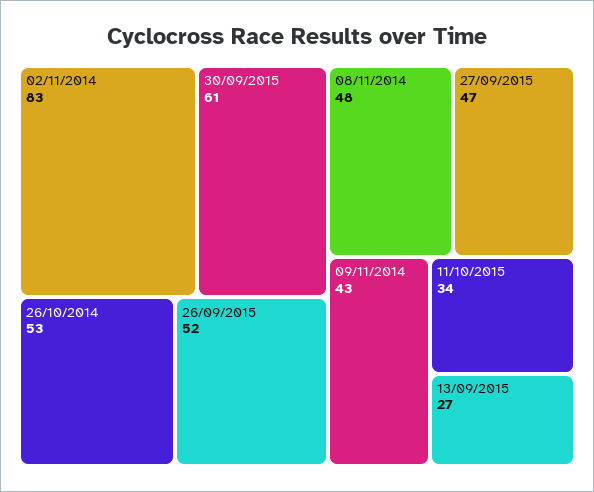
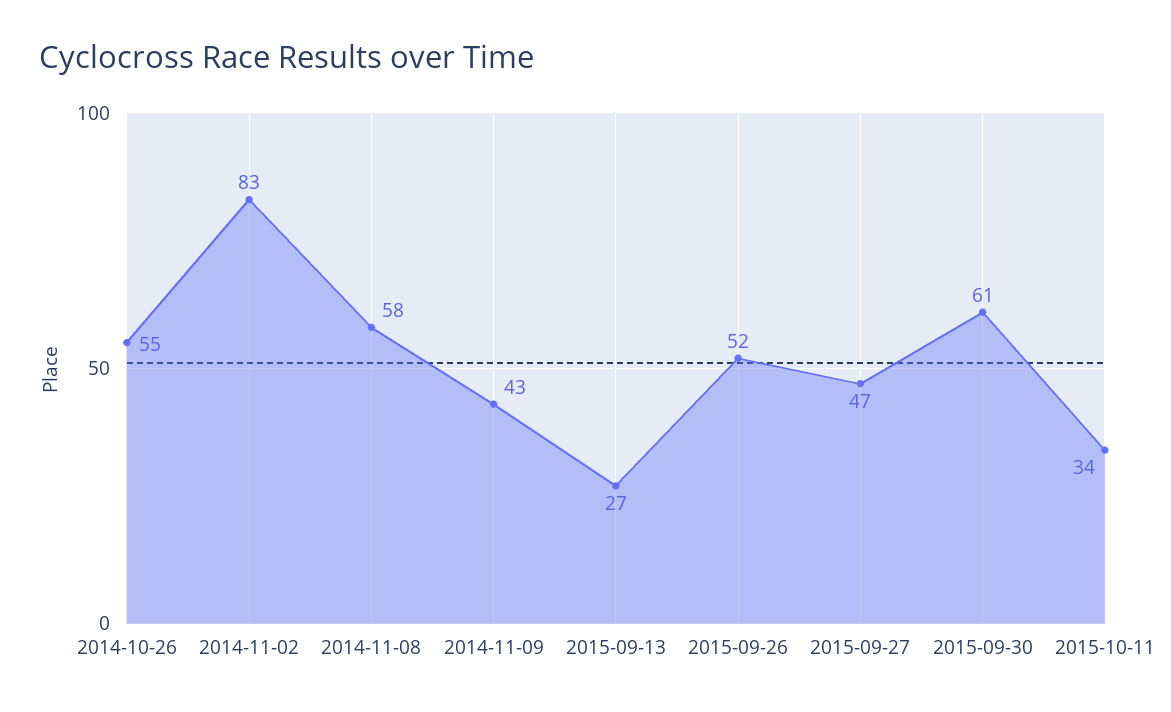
26/10/2014: 53 -> 55
08/11/2014: 48 -> 58

